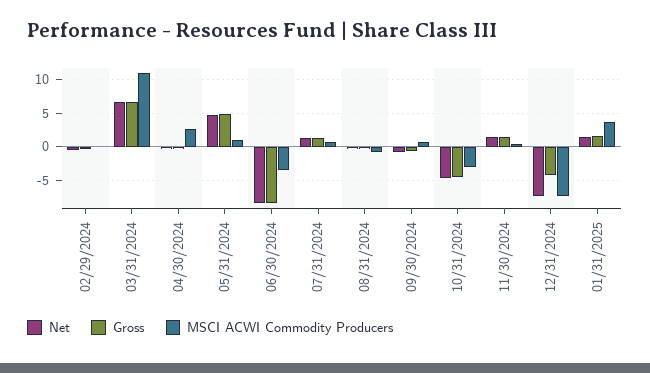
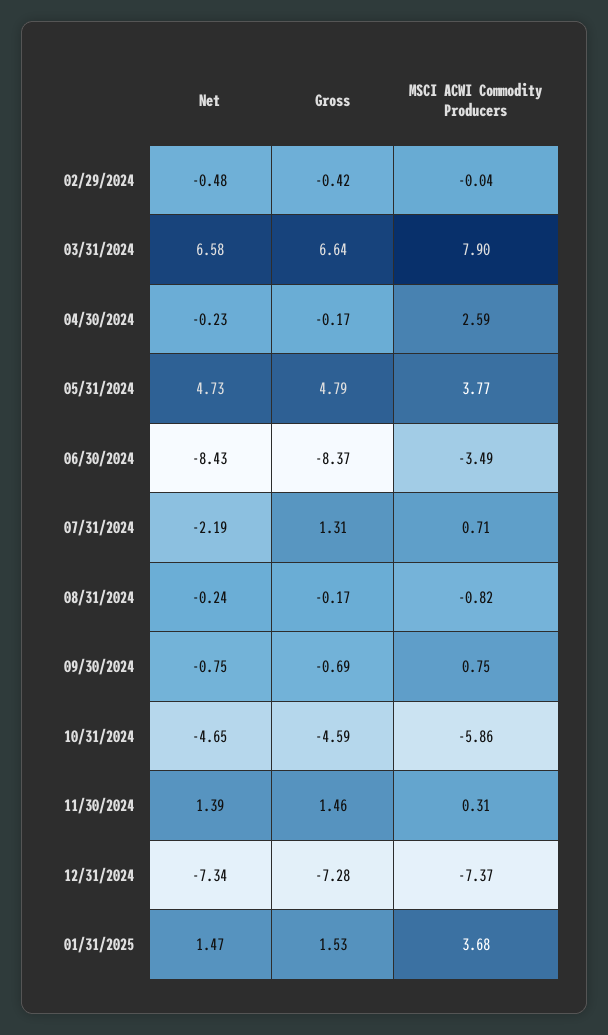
MSCI ACWI Commodity Producers, 03/31/2024: 11 -> 7.9
MSCI ACWI Commodity Producers, 05/31/2024: 1 -> 3.77
Net, 07/31/2024: 1 -> -2.19
MSCI ACWI Commodity Producers, 10/31/2024: -3 -> -5.86
Gross, 12/31/2024: -4 -> -7.28

